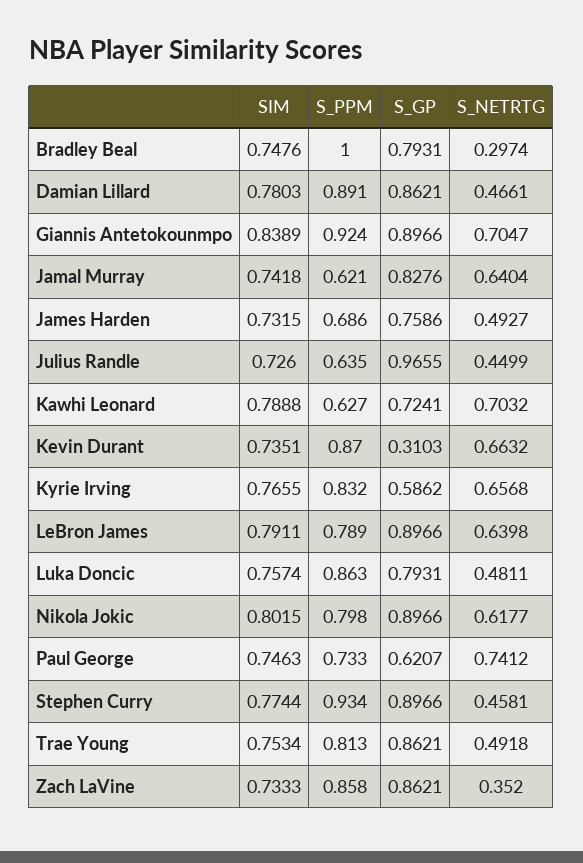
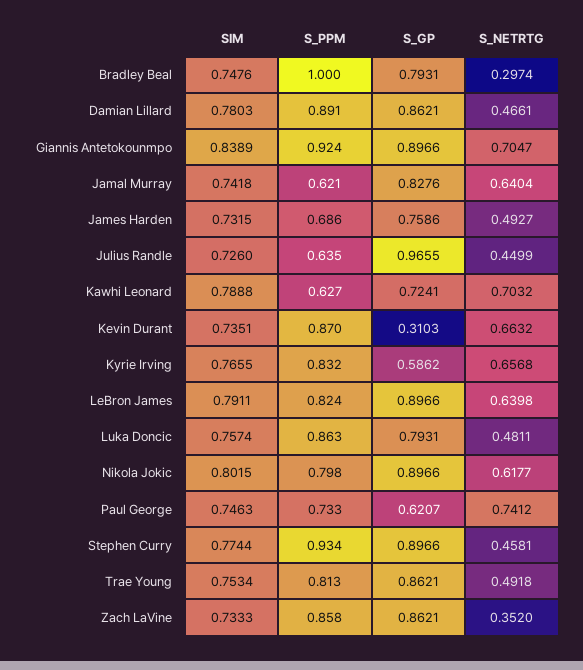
S_PPM, LeBron James: 0.789 -> 0.824

